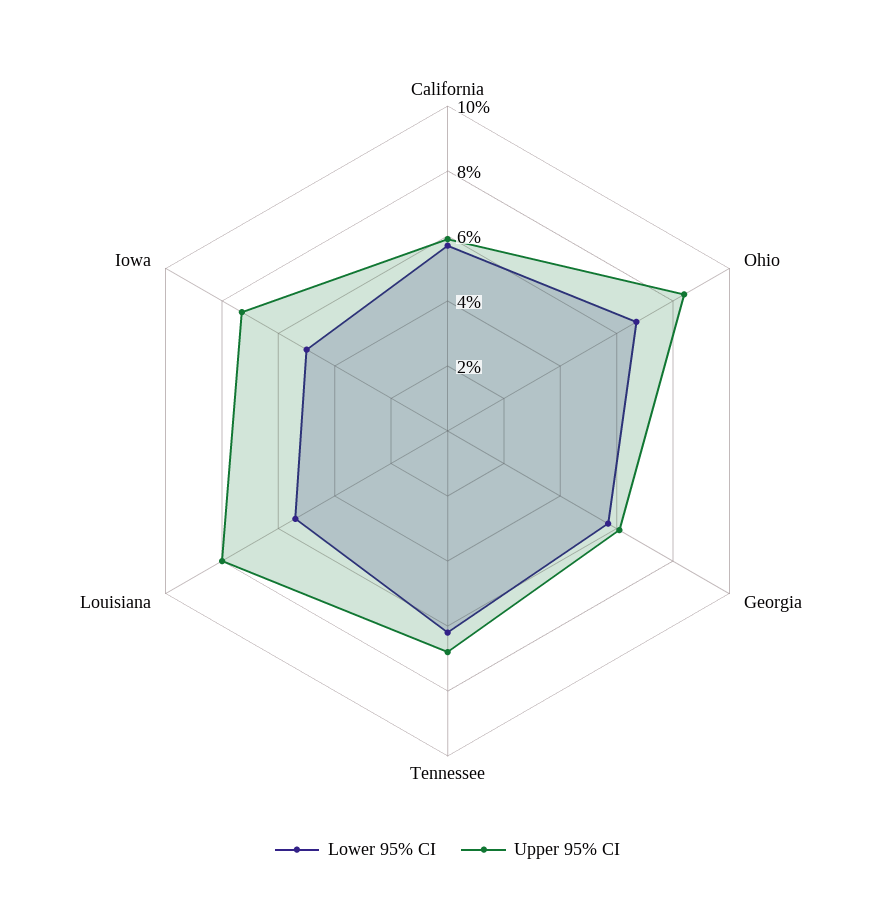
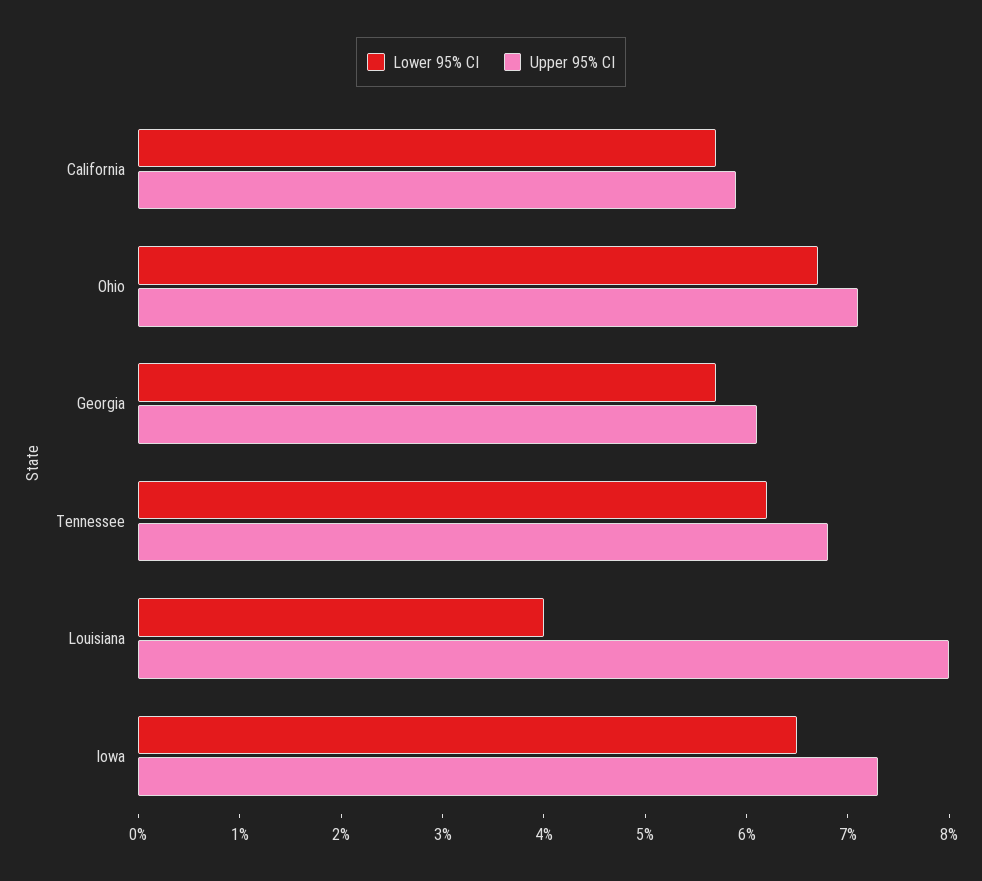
Upper 95% CI, Ohio: 8.5 -> 7.1
Lower 95% CI, Louisiana: 5.5 -> 4
Lower 95% CI, Iowa: 5 -> 6.5

